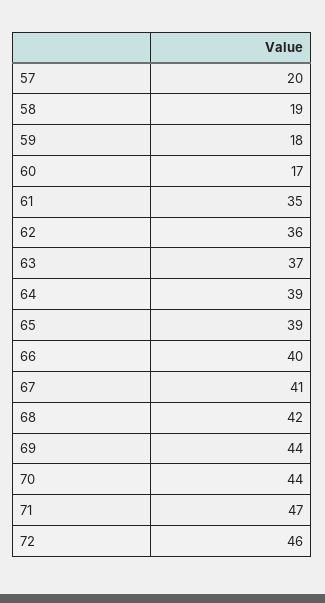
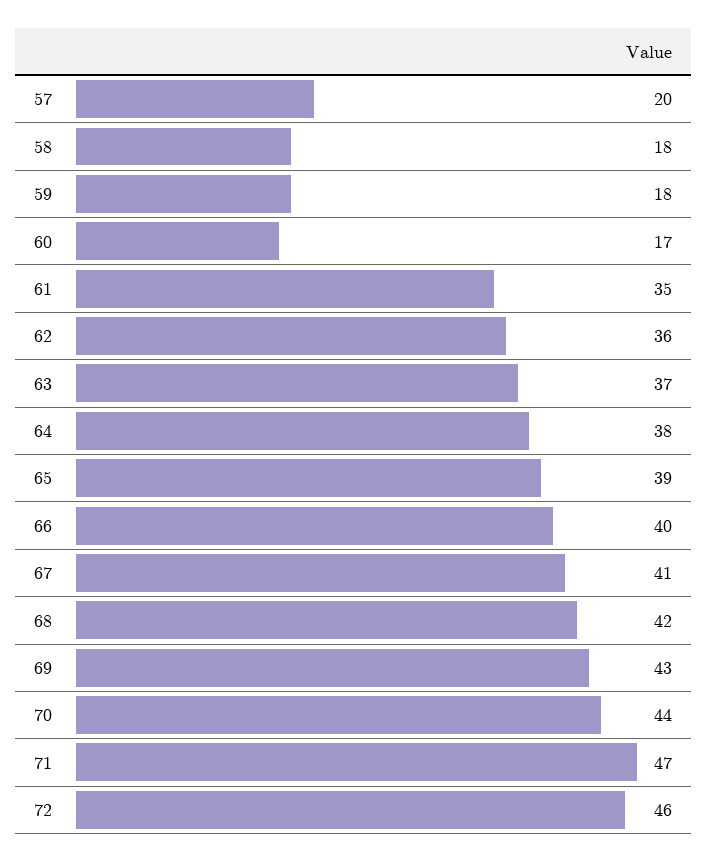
58: 19 -> 18
64: 39 -> 38
69: 44 -> 43

